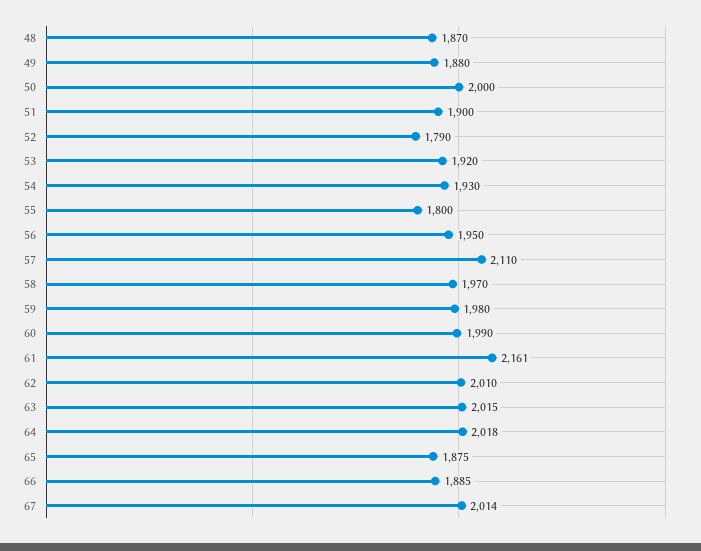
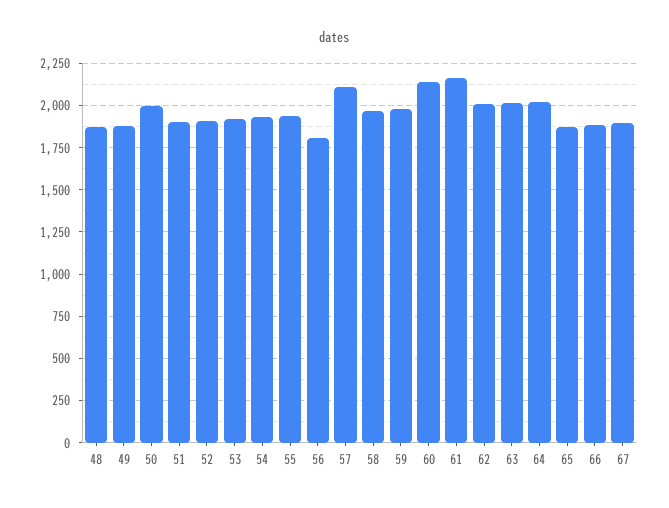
52: 1790 -> 1900
55: 1800 -> 1950
56: 1950 -> 1800
60: 1990 -> 2150
67: 2014 -> 1900

